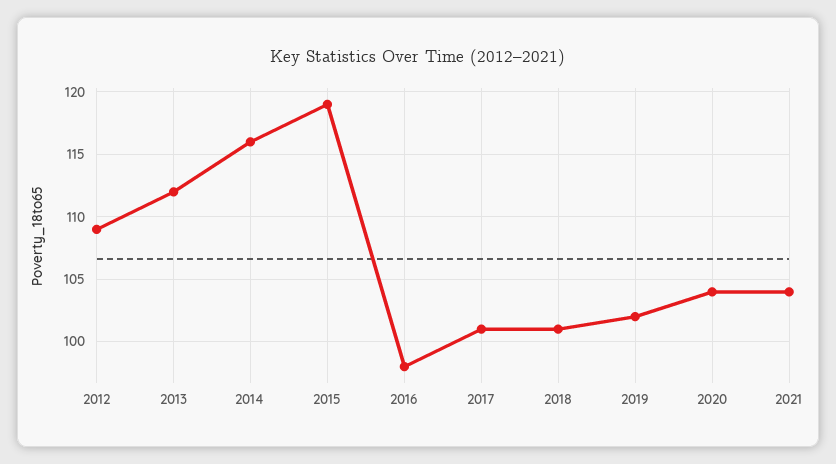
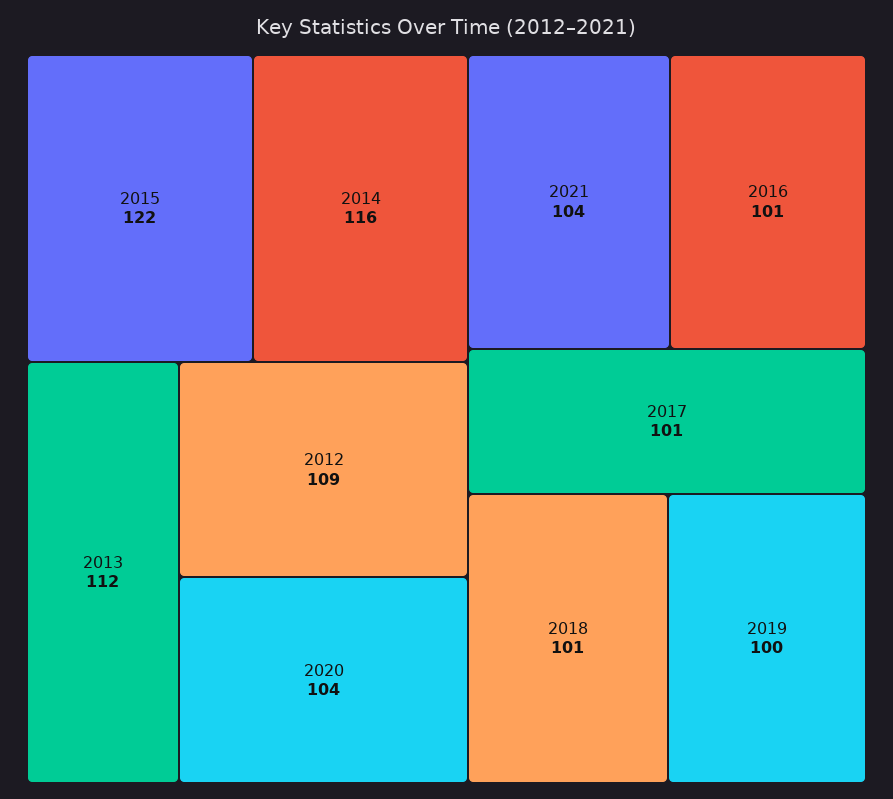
2015: 119 -> 122
2016: 98 -> 101
2019: 102 -> 100

